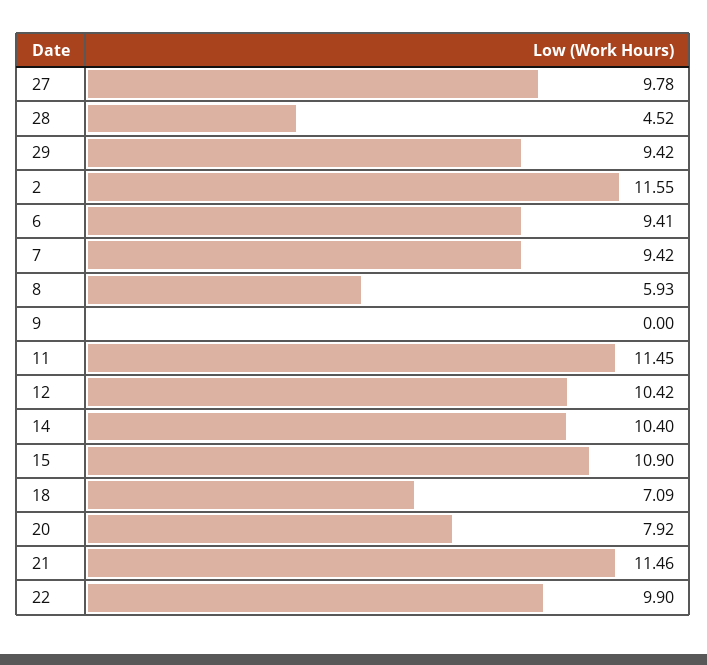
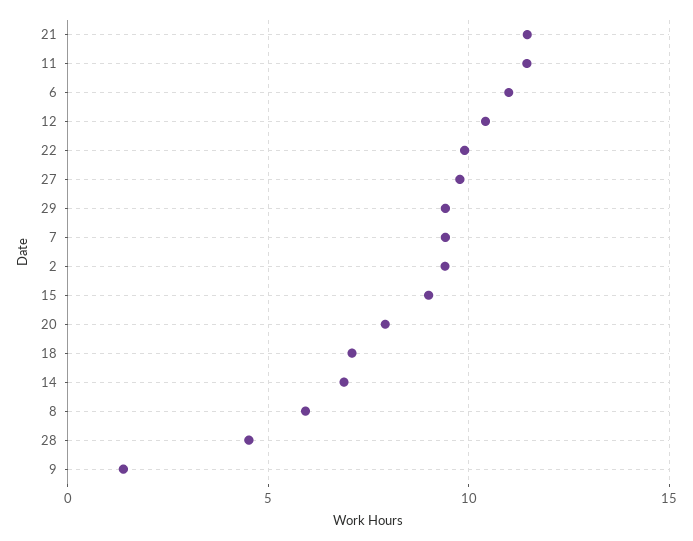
2: 11.55 -> 9.5
6: 9.41 -> 11
9: 0 -> 1.5
14: 10.4 -> 7
15: 10.9 -> 9

